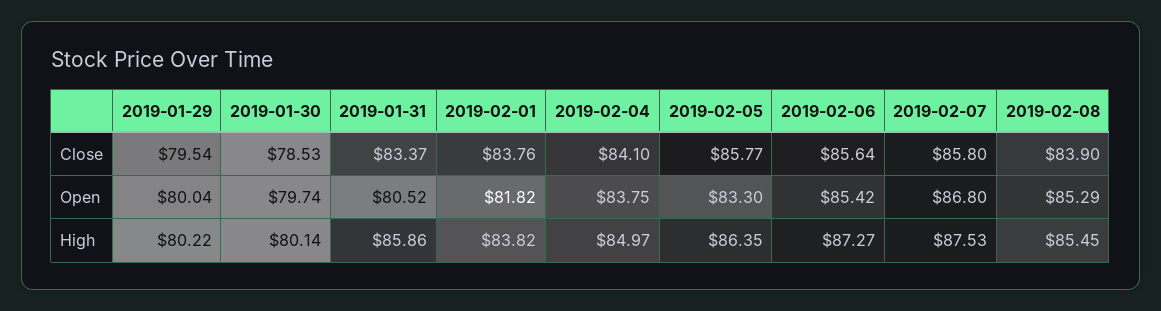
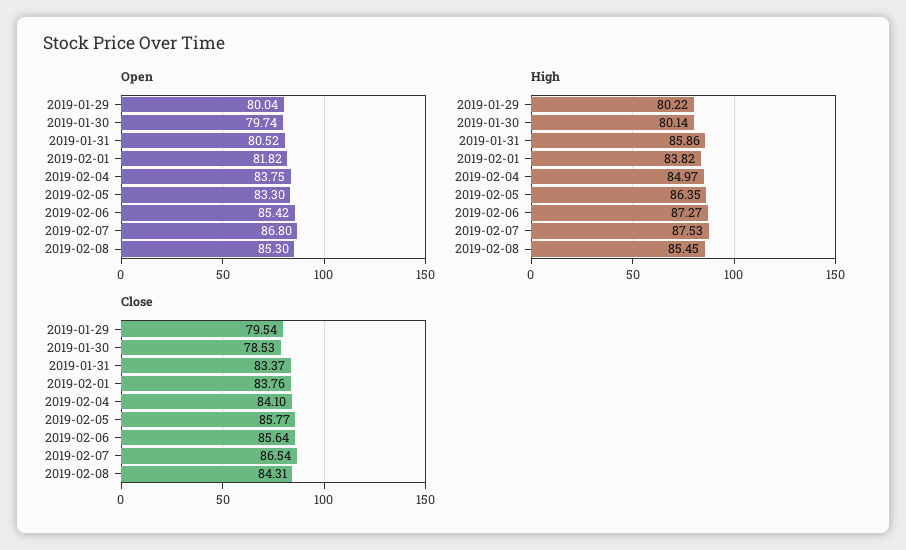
Close, 2019-02-07: 85.8 -> 86.54
Close, 2019-02-08: 83.9 -> 84.31
Open, 2019-02-08: 85.29 -> 85.3

